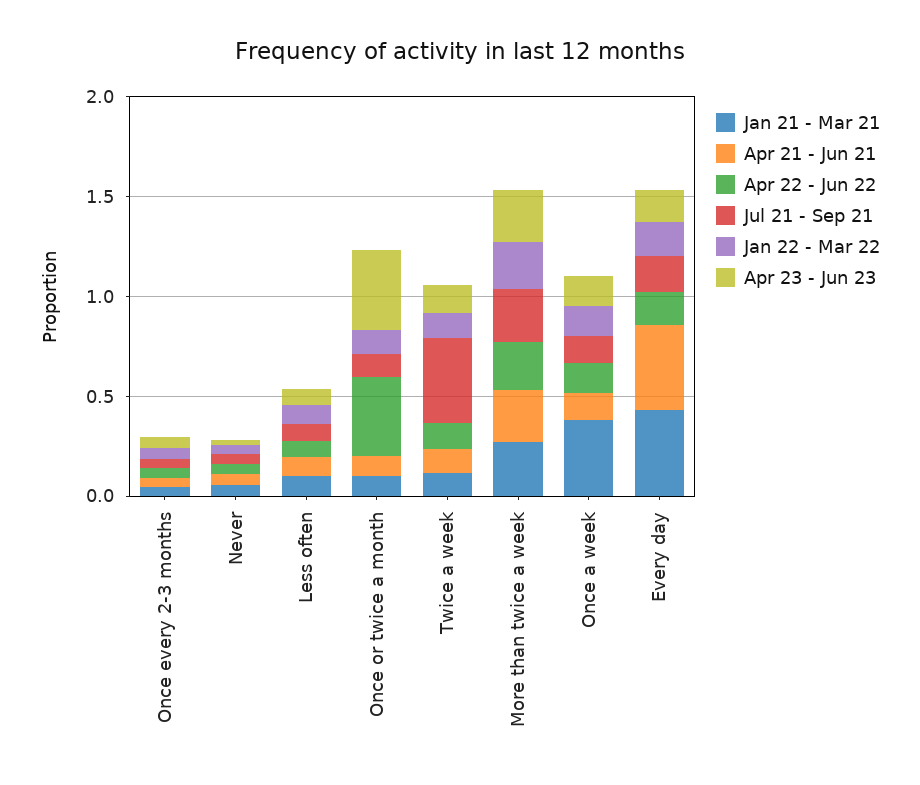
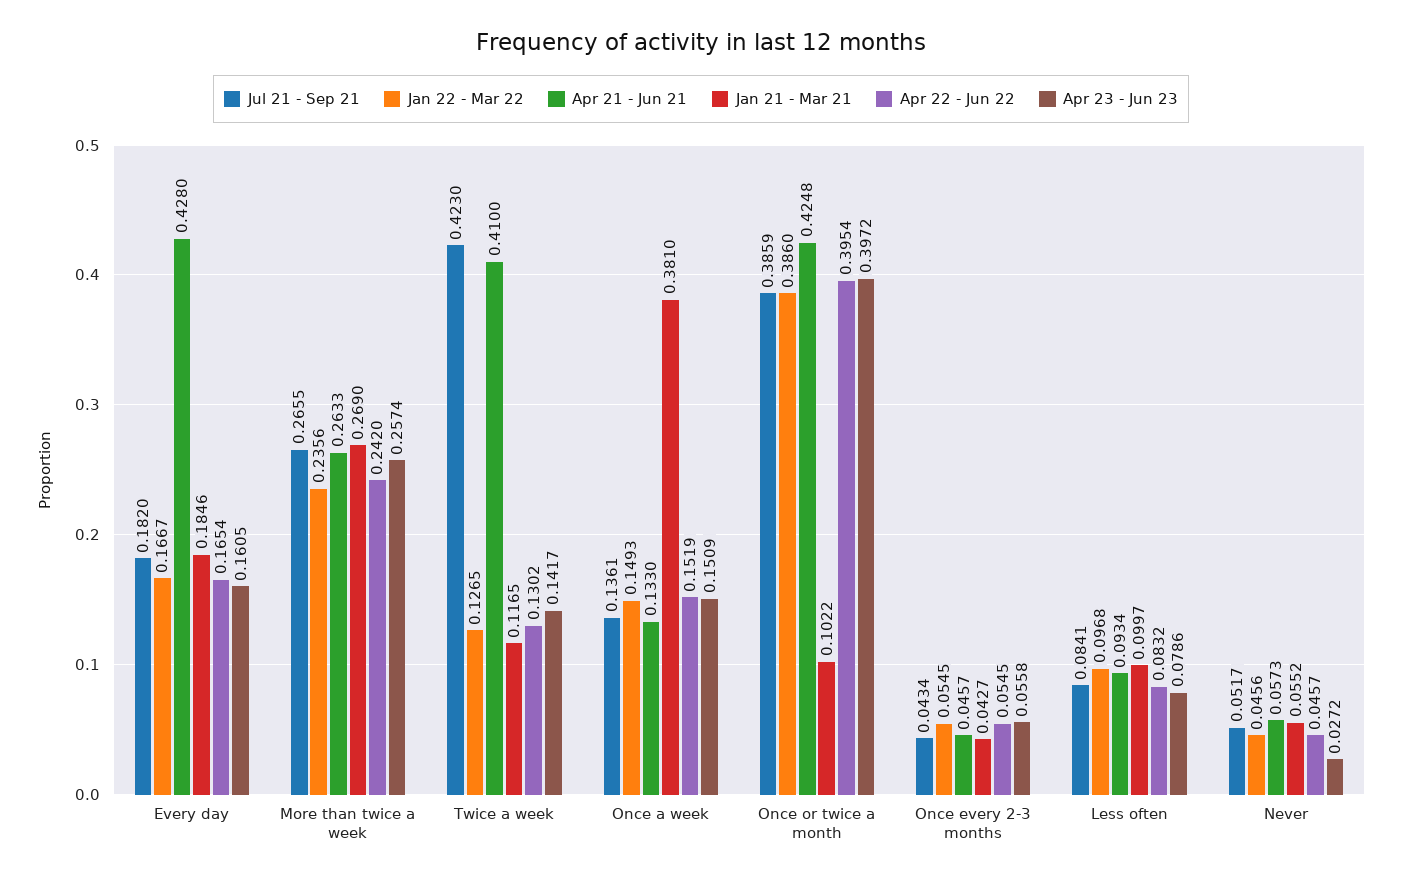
Apr 21 - Jun 21, Once or twice a month: 0.1 -> 0.4248
Jul 21 - Sep 21, Once or twice a month: 0.1 -> 0.3859
Jan 22 - Mar 22, Once or twice a month: 0.1 -> 0.386
Apr 21 - Jun 21, Twice a week: 0.1 -> 0.41
Jan 21 - Mar 21, Every day: 0.4 -> 0.1846

